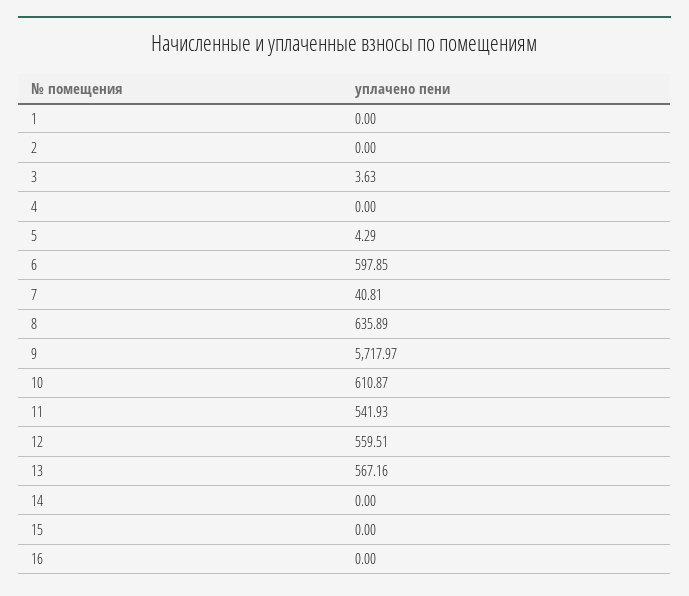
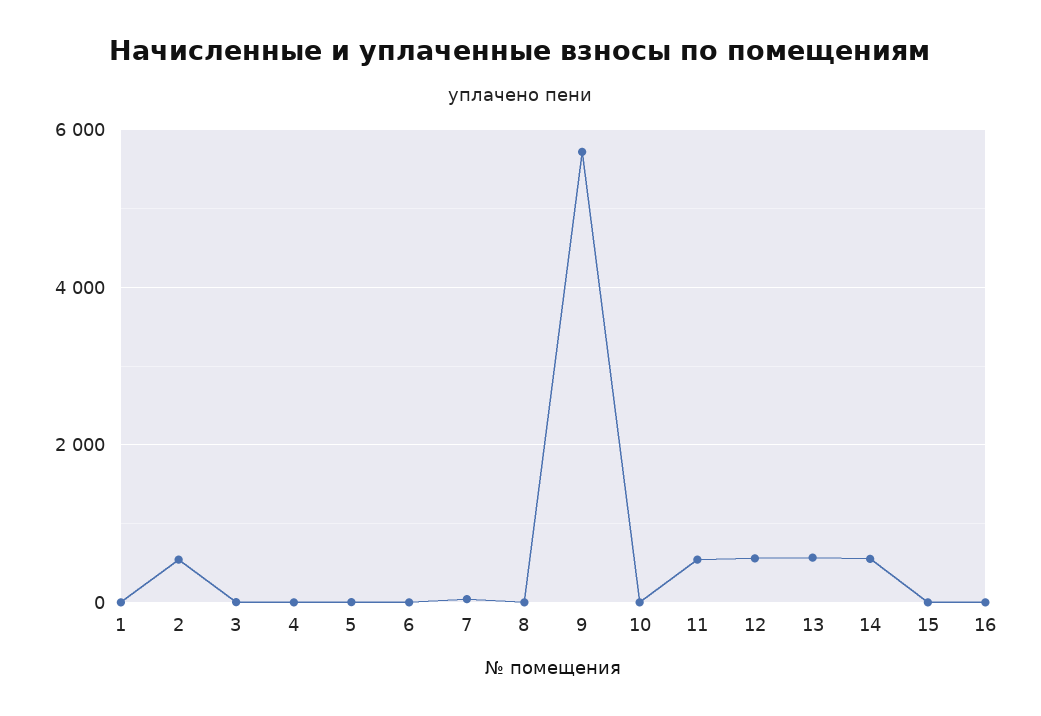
2: 0 -> 600
6: 597.85 -> 0
8: 635.89 -> 0
10: 610.87 -> 0
14: 0 -> 600

